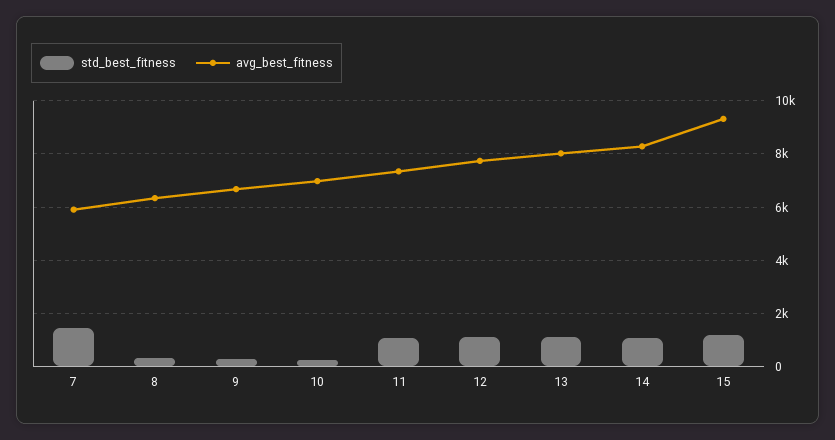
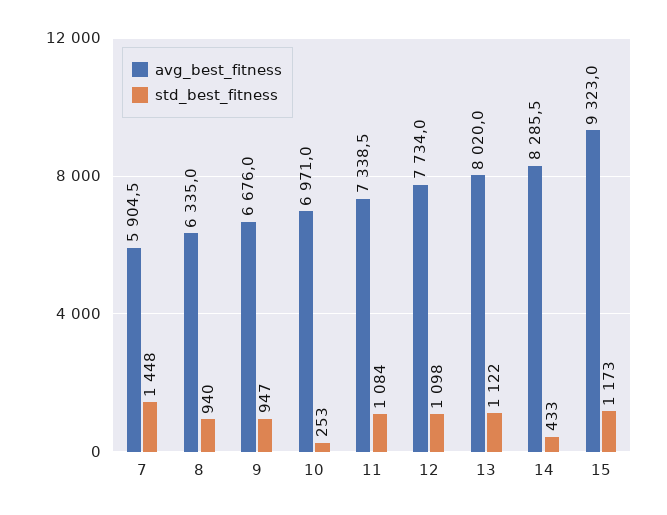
std_best_fitness, 8: 250 -> 940
std_best_fitness, 9: 250 -> 947
std_best_fitness, 14: 1000 -> 433

